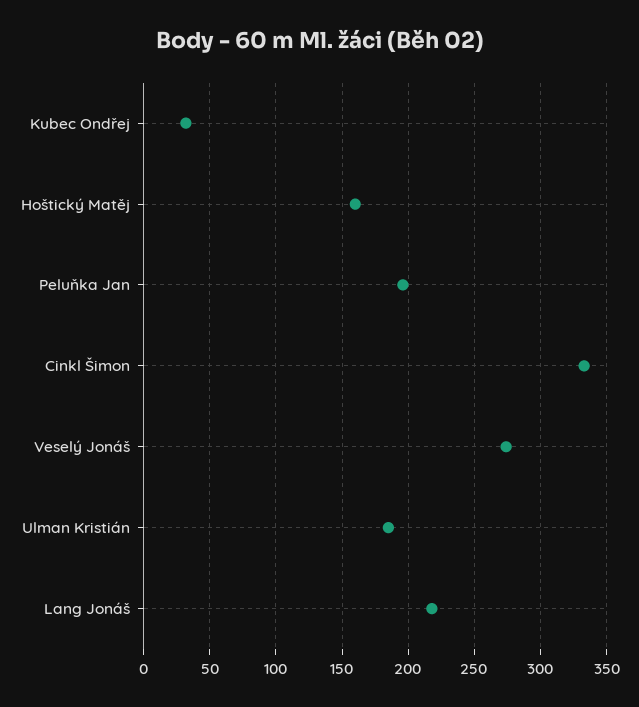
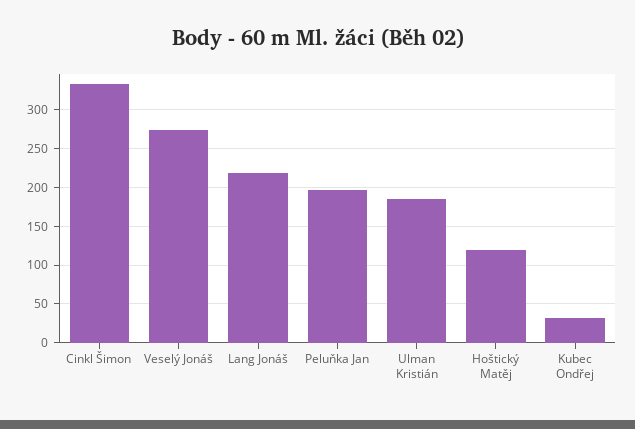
Hoštický Matěj: 160 -> 120

